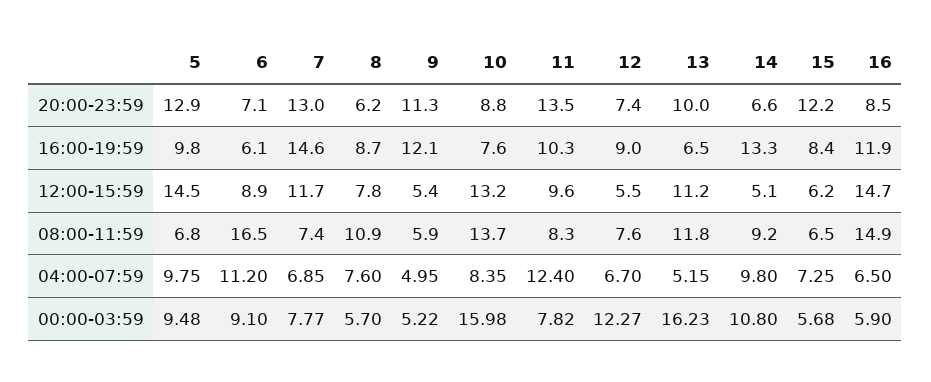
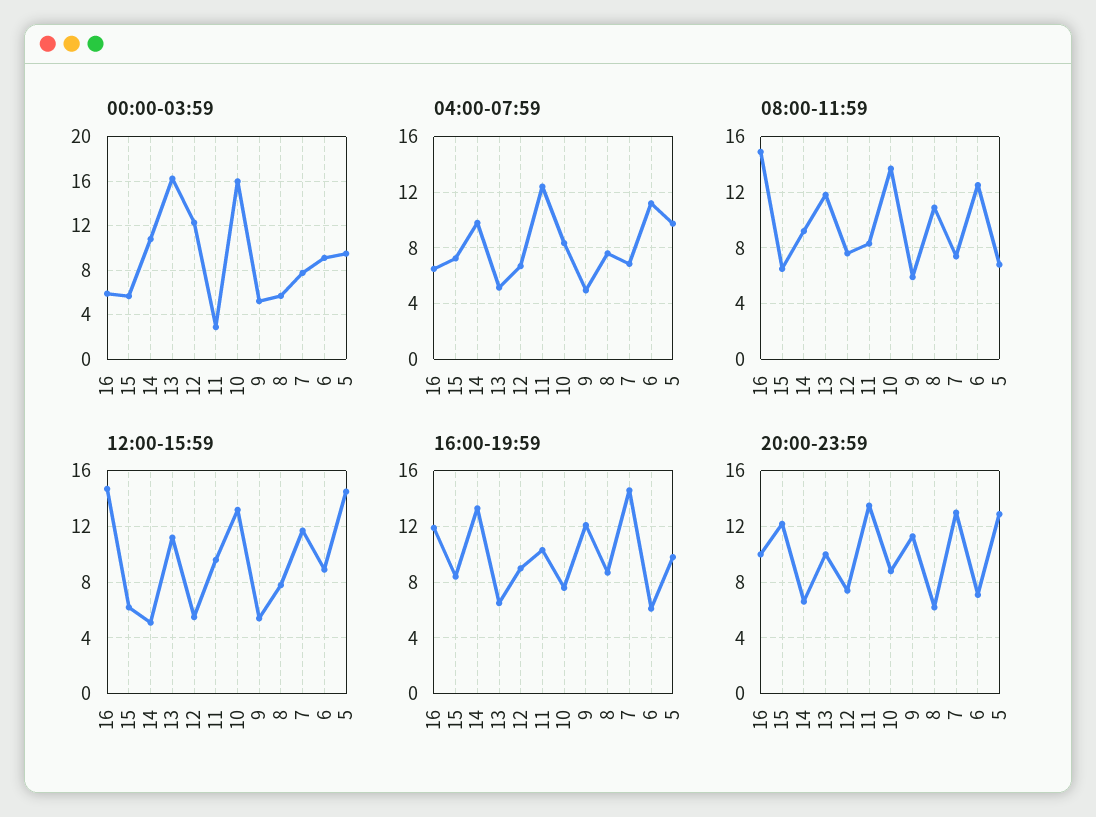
20:00-23:59, 16: 8.5 -> 10
08:00-11:59, 6: 16.5 -> 12.5
00:00-03:59, 11: 7.82 -> 3

